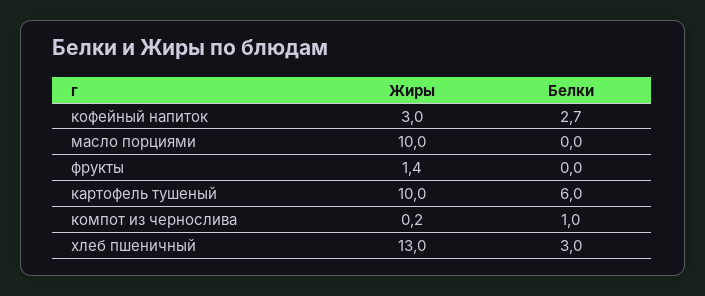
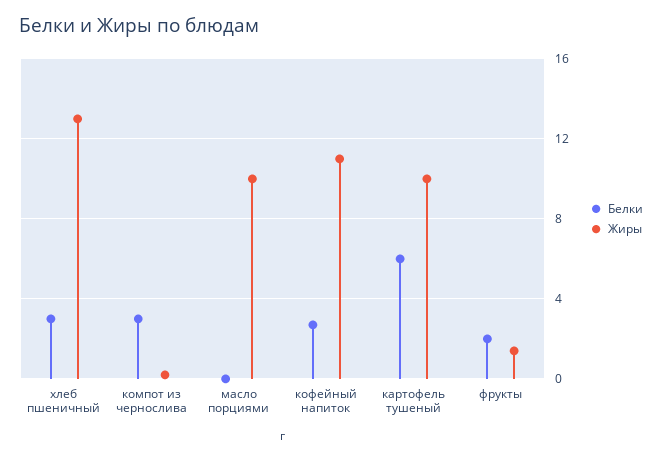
Жиры, кофейный напиток: 3 -> 11
Белки, фрукты: 0 -> 2
Белки, компот из чернослива: 1 -> 3

